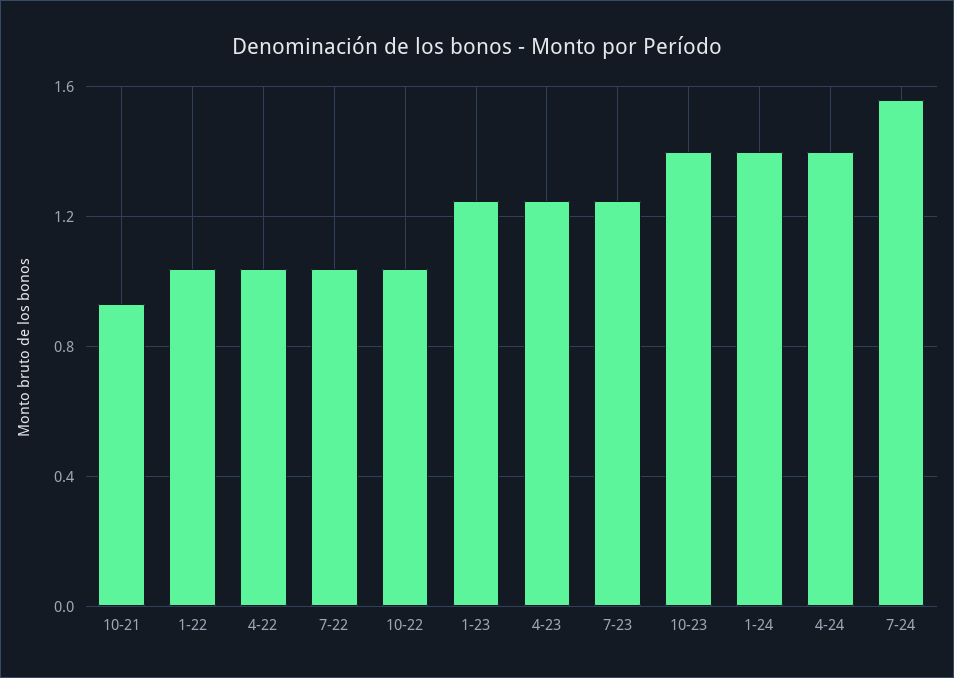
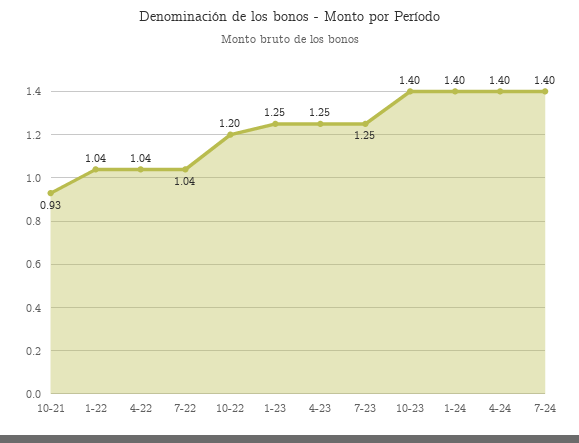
10-22: 1.05 -> 1.2
7-24: 1.55 -> 1.4

